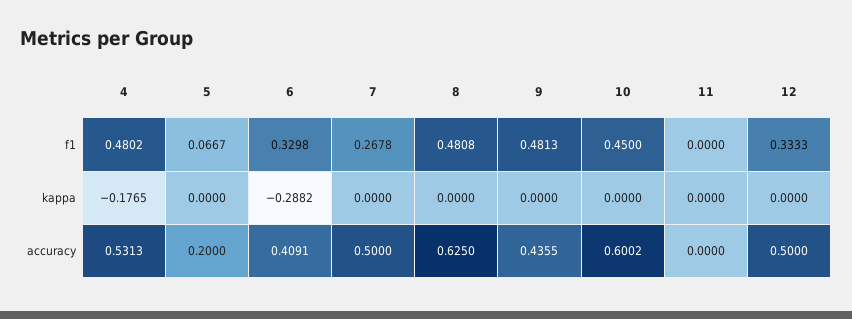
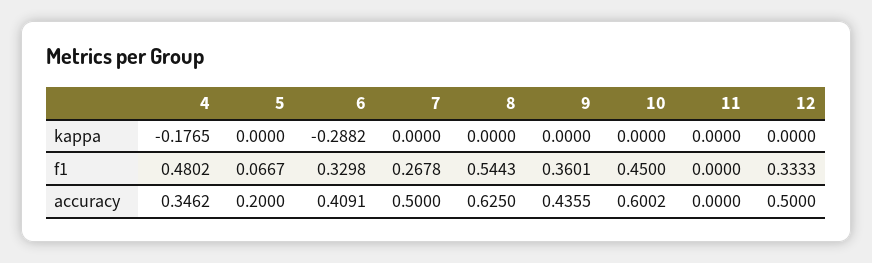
8, f1: 0.4808 -> 0.5443
9, f1: 0.4813 -> 0.3601
4, accuracy: 0.5313 -> 0.3462

